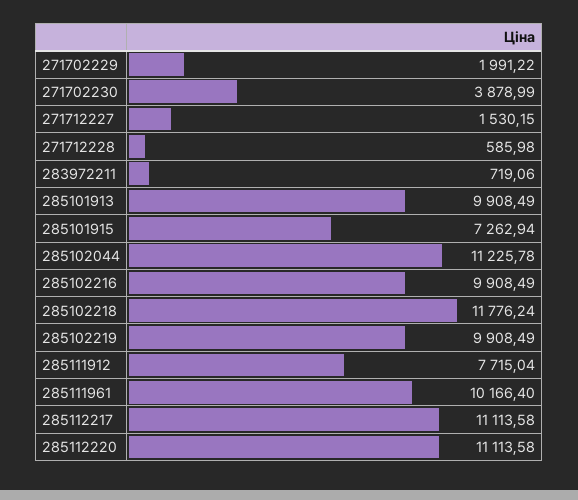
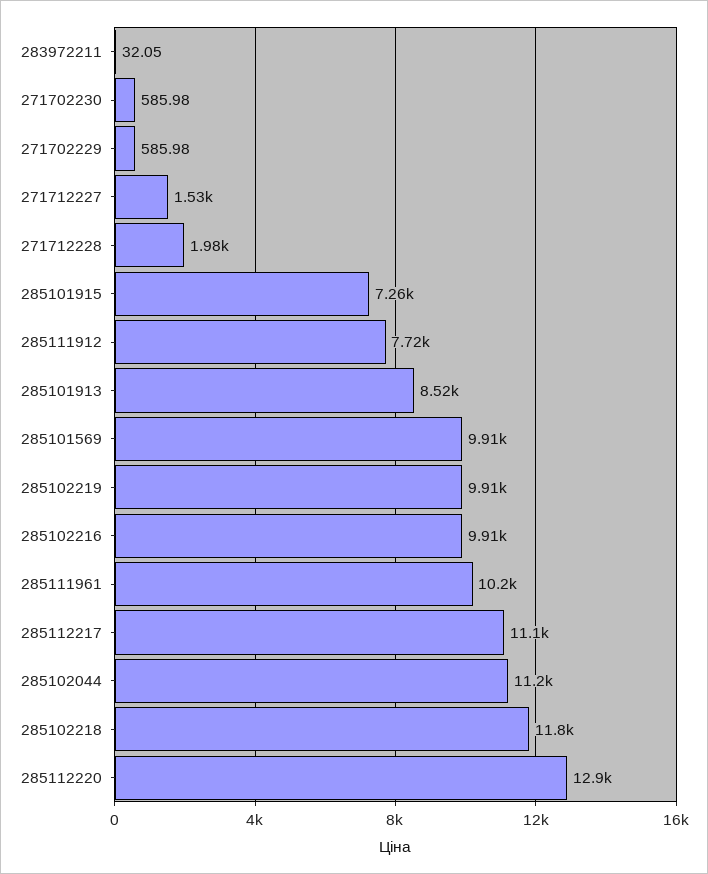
271702229: 1991.22 -> 585.98
271702230: 3878.99 -> 585.98
271712228: 585.98 -> 1980
283972211: 719.06 -> 32.05
285101913: 9908.49 -> 8520
285112220: 11113.58 -> 12900
285101569: none -> 9910

